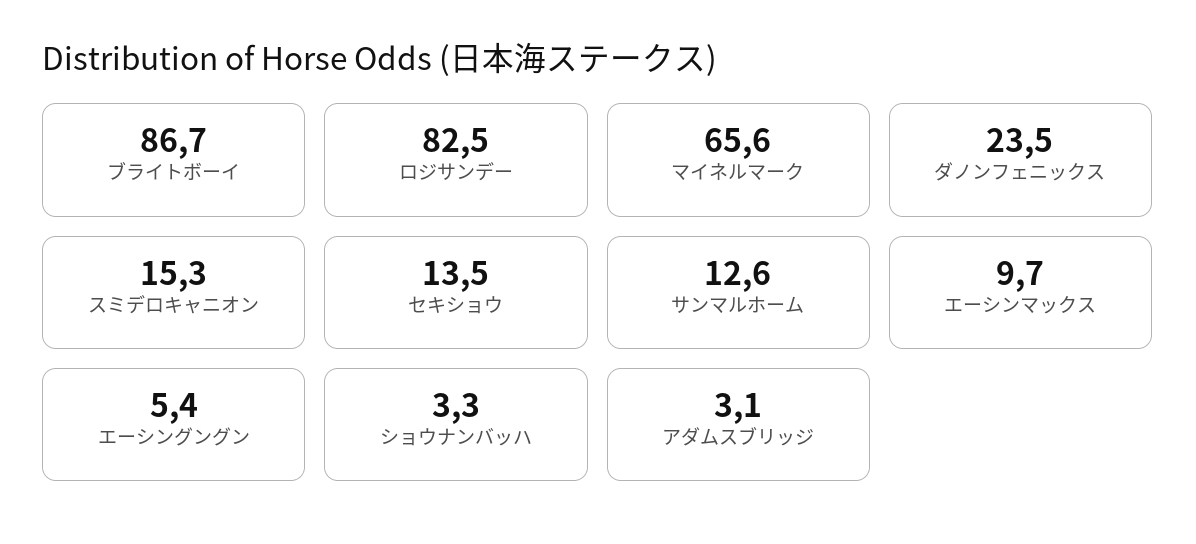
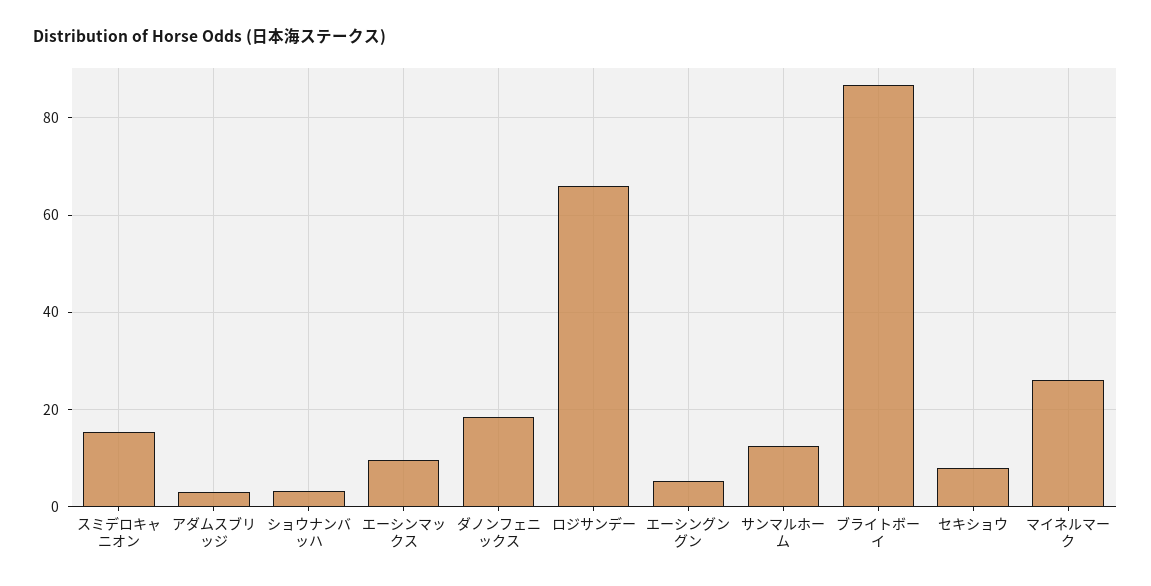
ロジサンデー: 82.5 -> 66
マイネルマーク: 65.6 -> 26
ダノンフェニックス: 23.5 -> 18
セキショウ: 13.5 -> 8

